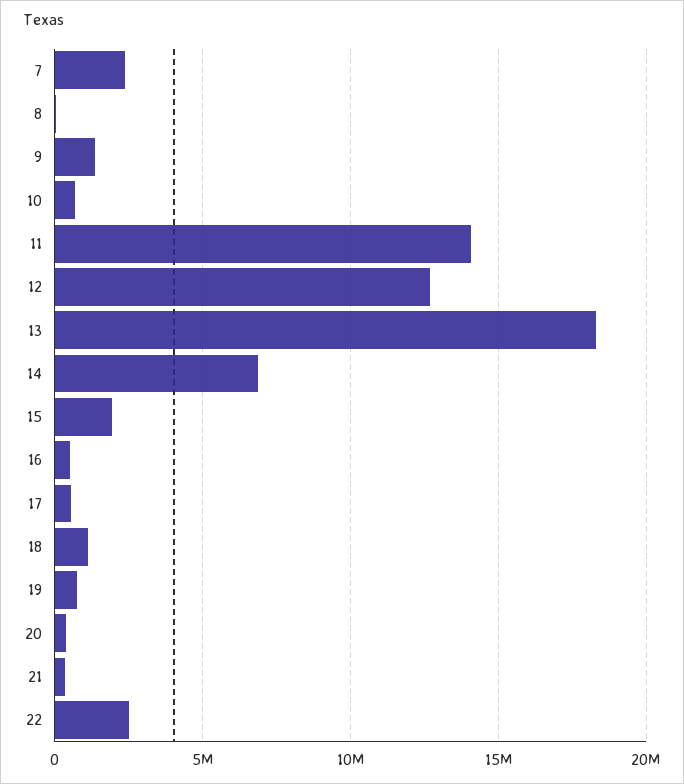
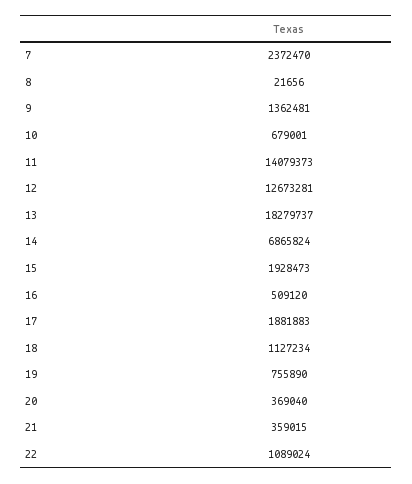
17: 500000 -> 1881883
22: 2500000 -> 1089024

